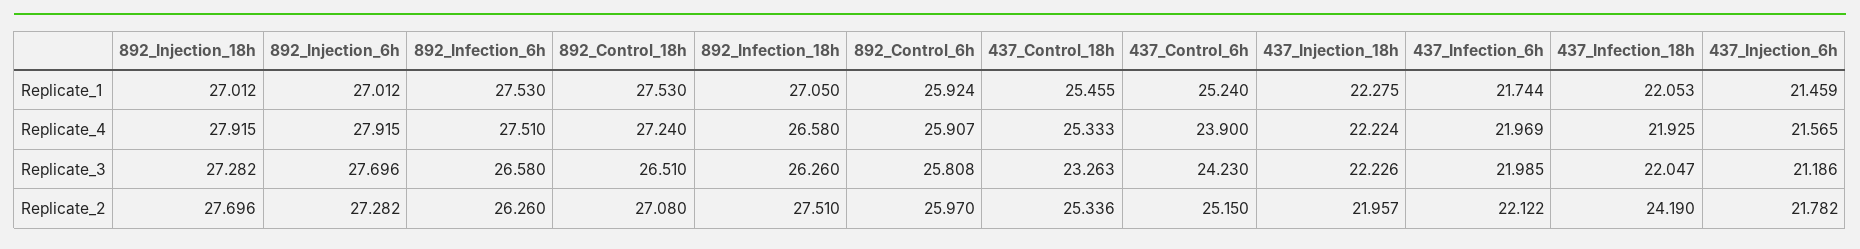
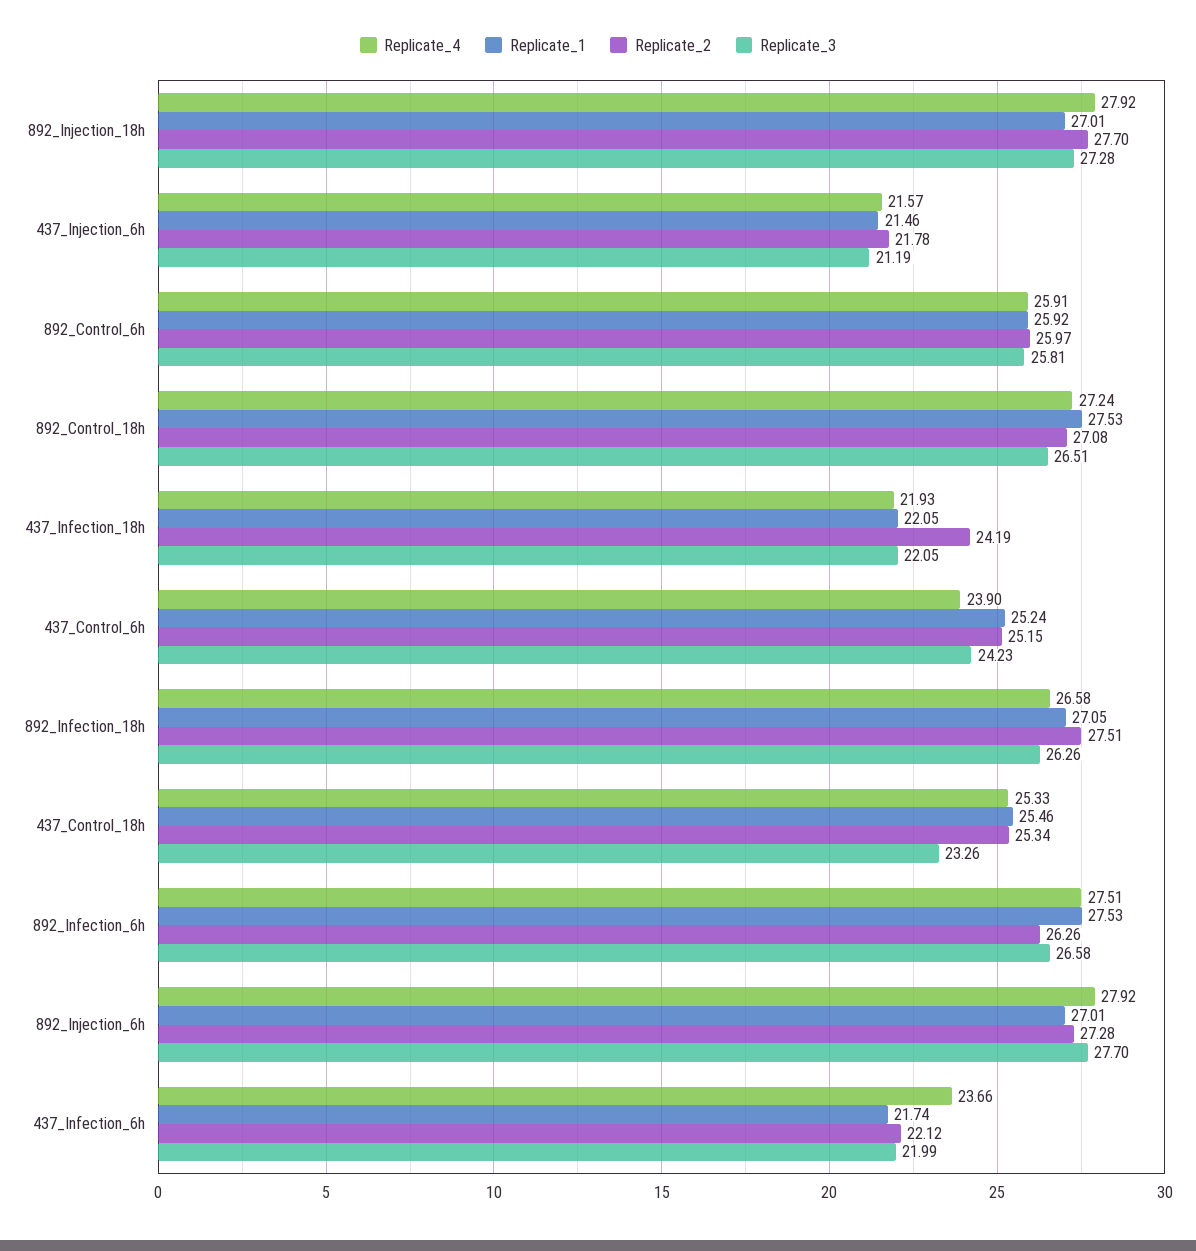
Replicate_1, 437_Injection_18h: 22.275 -> none
Replicate_4, 437_Injection_18h: 22.224 -> none
Replicate_4, 437_Infection_6h: 21.969 -> 23.66
Replicate_3, 437_Injection_18h: 22.226 -> none
Replicate_2, 437_Injection_18h: 21.957 -> none

